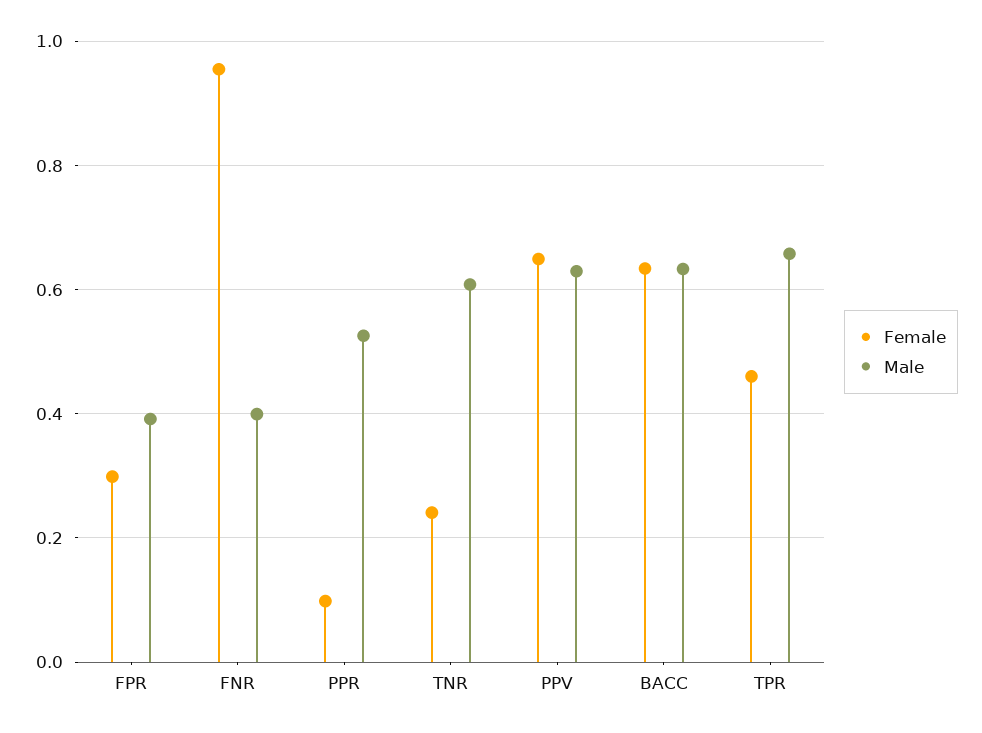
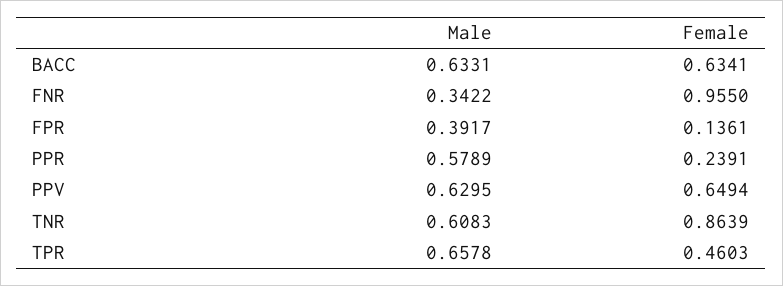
Female, FPR: 0.3 -> 0.1361
Male, FNR: 0.4 -> 0.3422
Female, PPR: 0.1 -> 0.2391
Male, PPR: 0.52 -> 0.5789
Female, TNR: 0.24 -> 0.8639

